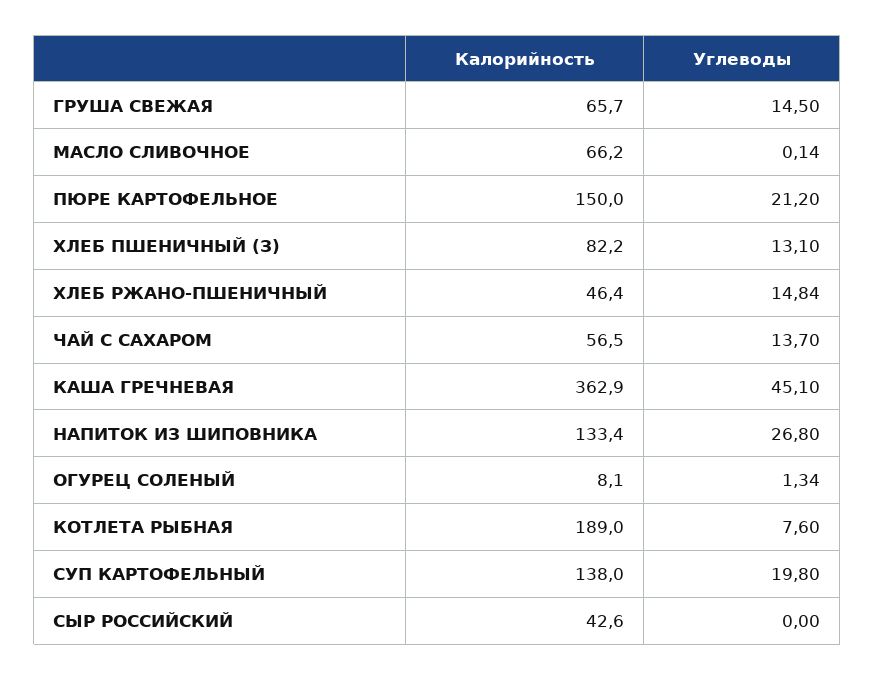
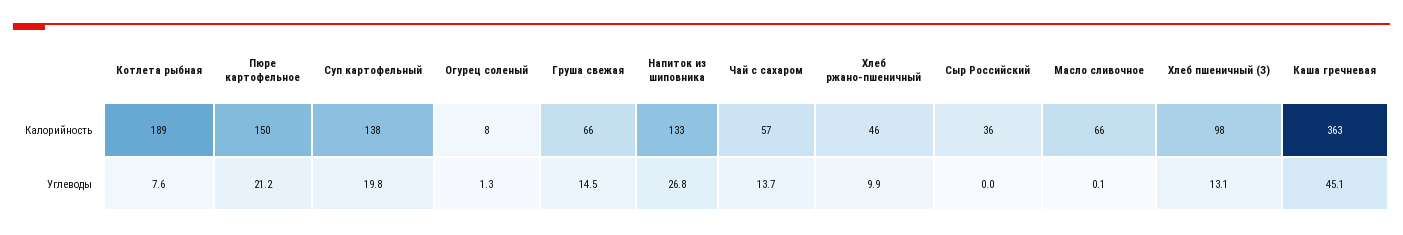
Калорийность, ХЛЕБ ПШЕНИЧНЫЙ (З): 82.2 -> 98
Углеводы, ХЛЕБ РЖАНО-ПШЕНИЧНЫЙ: 14.84 -> 9.9
Калорийность, СЫР РОССИЙСКИЙ: 42.6 -> 36

